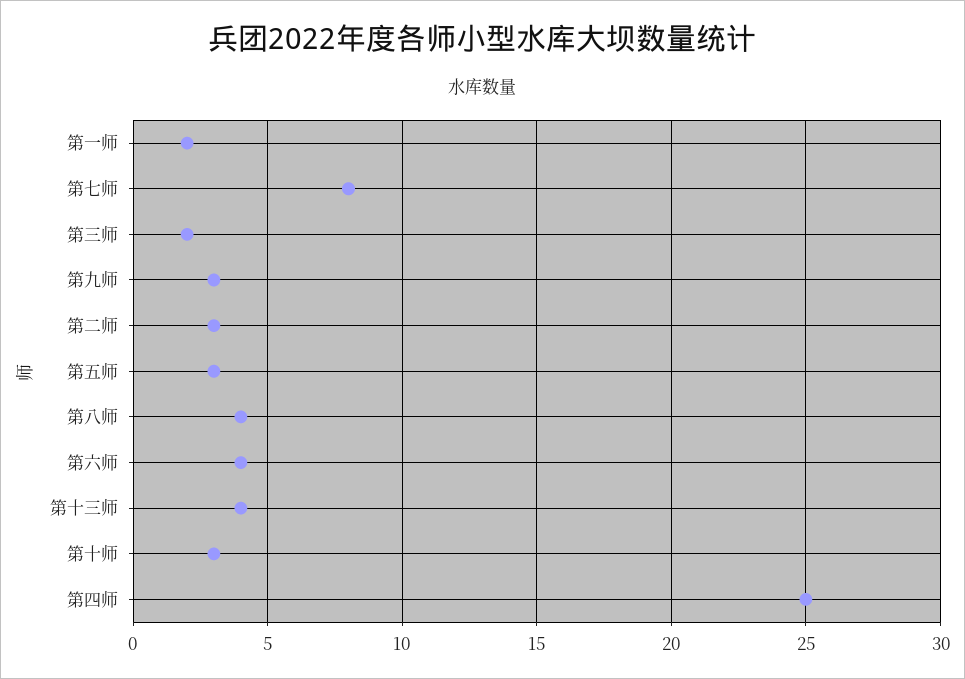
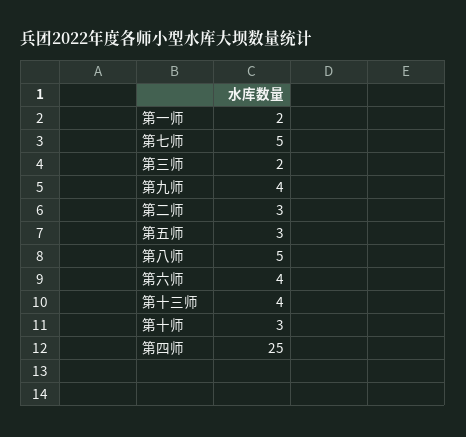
第七师: 8 -> 5
第九师: 3 -> 4
第八师: 4 -> 5

